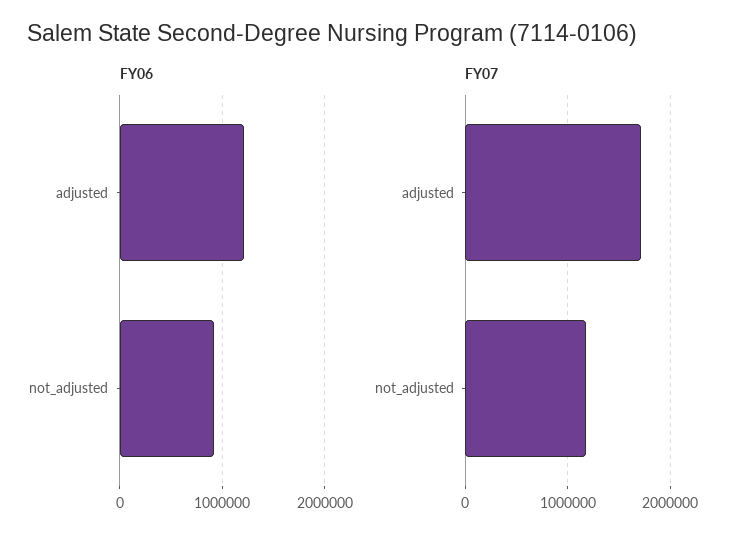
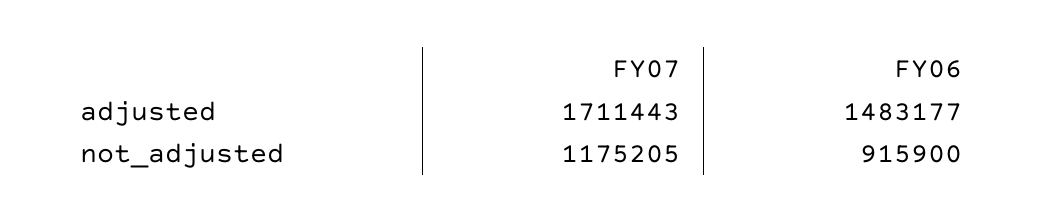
FY06, adjusted: 1200000 -> 1483177

